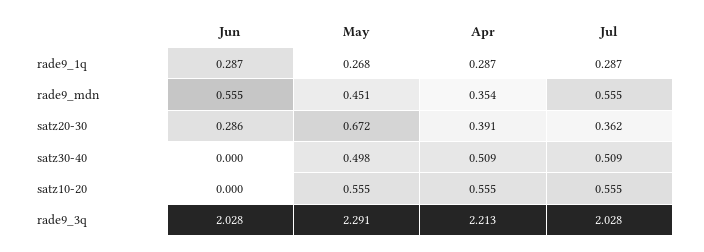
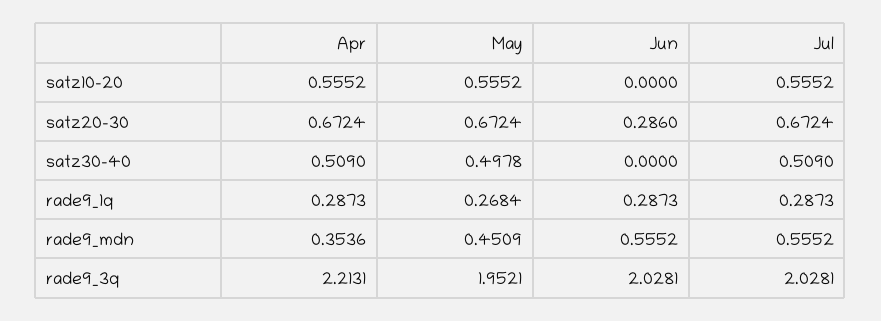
Apr, satz20-30: 0.391 -> 0.6724
Jul, satz20-30: 0.362 -> 0.6724
May, rade9_3q: 2.291 -> 1.9521

